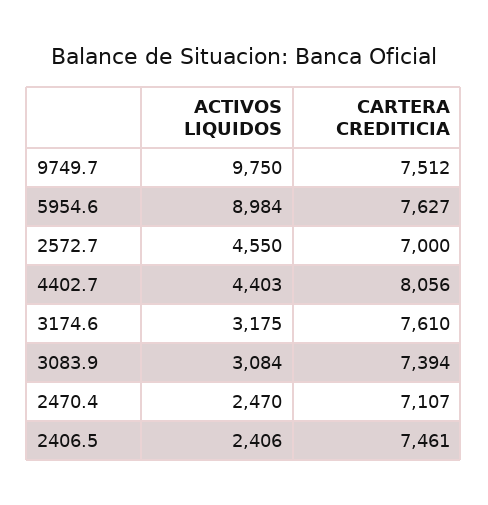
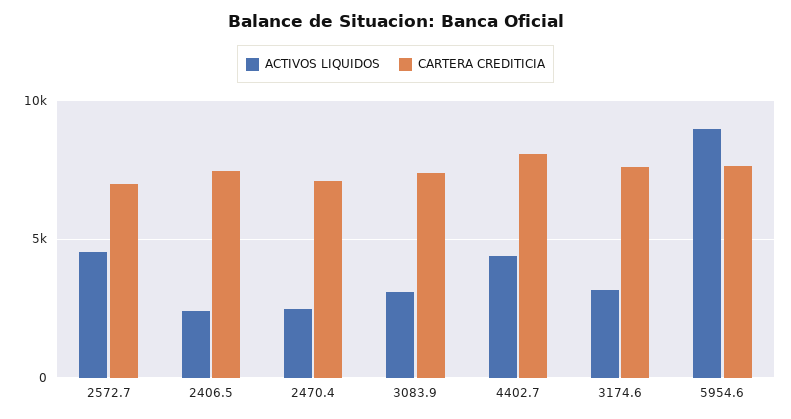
ACTIVOS LIQUIDOS, 9749.7: 9750 -> none
CARTERA CREDITICIA, 9749.7: 7512 -> none

